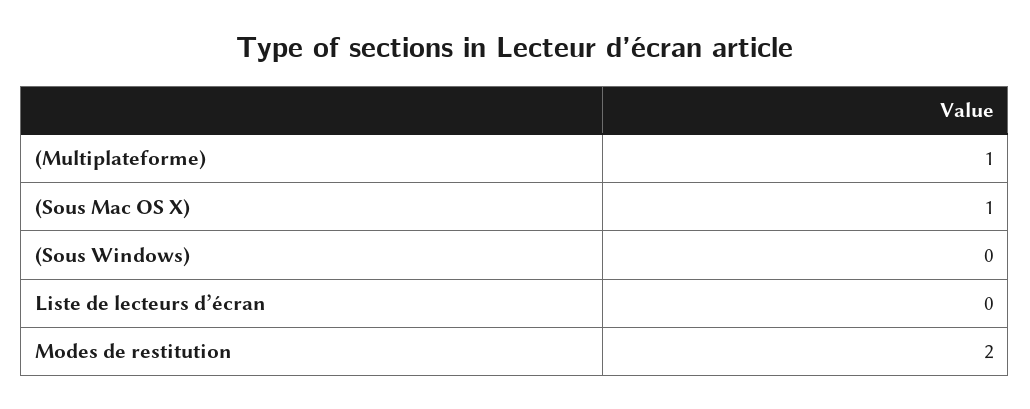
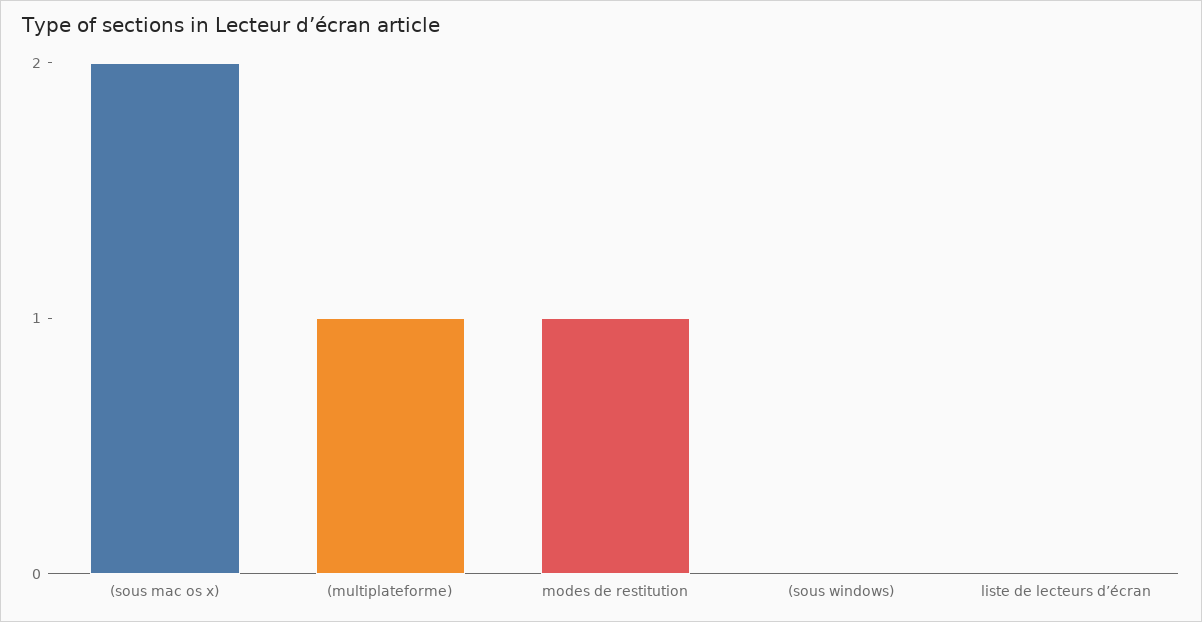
(Sous Mac OS X): 1 -> 2
Modes de restitution: 2 -> 1

